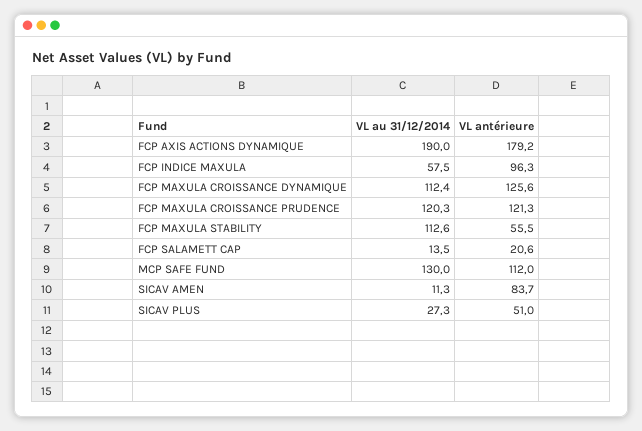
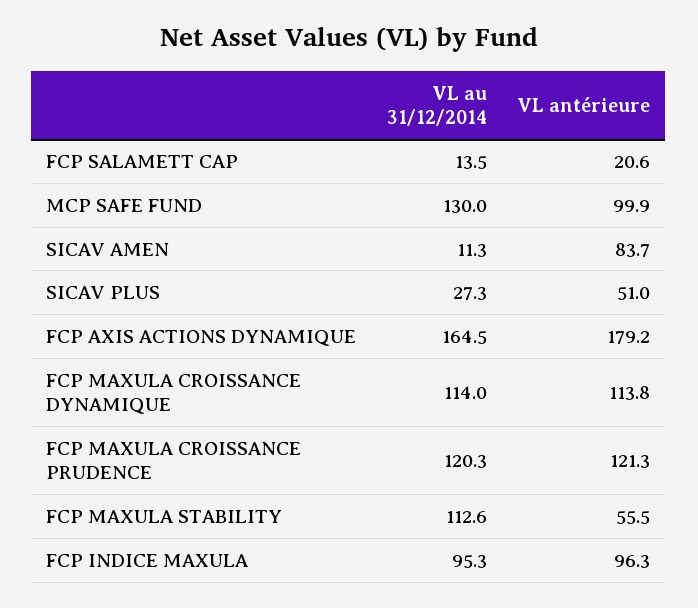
VL au 31/12/2014, FCP AXIS ACTIONS DYNAMIQUE: 190 -> 164.5
VL au 31/12/2014, FCP INDICE MAXULA: 57.5 -> 95.3
VL au 31/12/2014, FCP MAXULA CROISSANCE DYNAMIQUE: 112.4 -> 114
VL antérieure, FCP MAXULA CROISSANCE DYNAMIQUE: 125.6 -> 113.8
VL antérieure, MCP SAFE FUND: 112 -> 99.9

